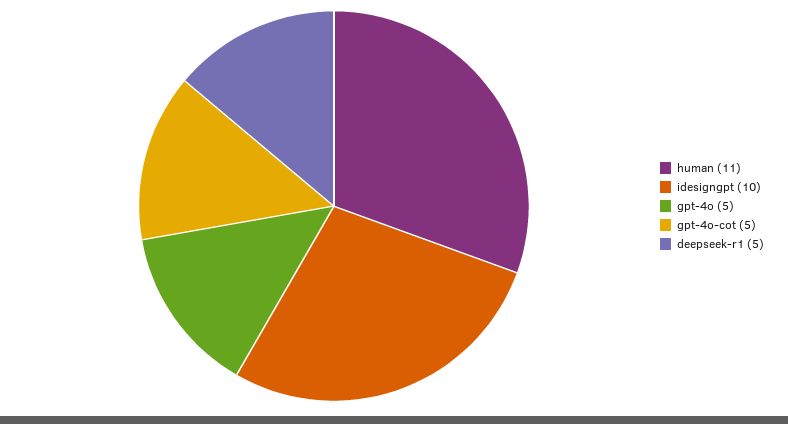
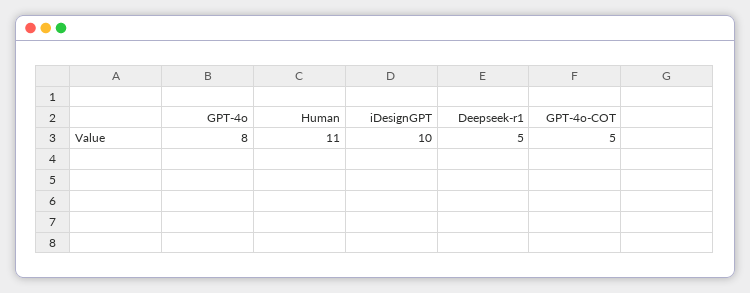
gpt-4o: 5 -> 8

